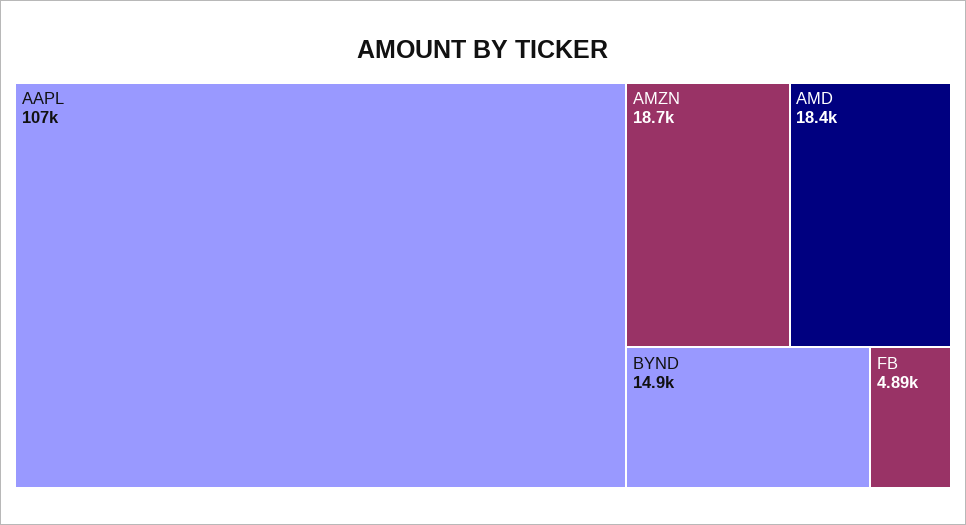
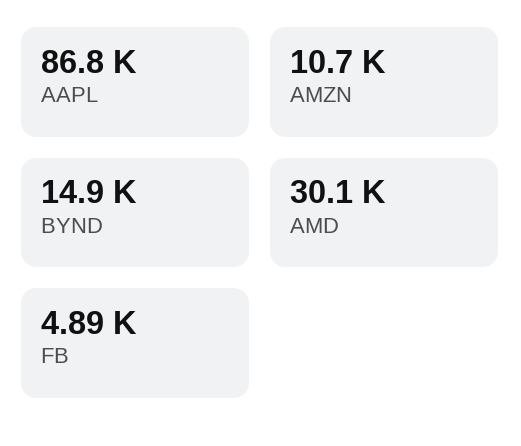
AAPL: 107000 -> 86800
AMZN: 18700 -> 10700
AMD: 18400 -> 30100

